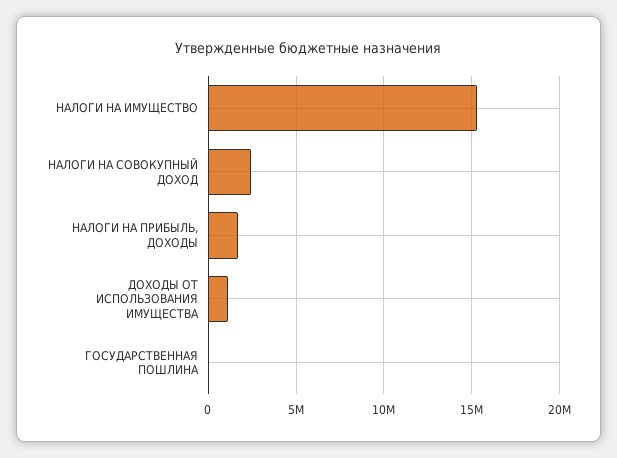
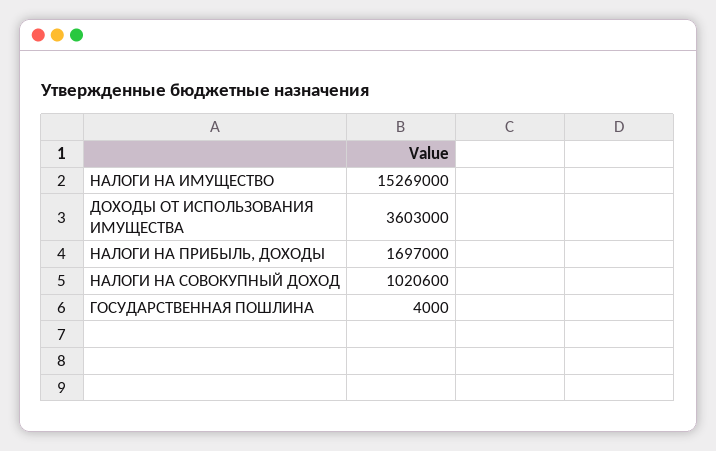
НАЛОГИ НА СОВОКУПНЫЙ ДОХОД: 2500000 -> 1020600
ДОХОДЫ ОТ ИСПОЛЬЗОВАНИЯ ИМУЩЕСТВА: 1000000 -> 3603000

